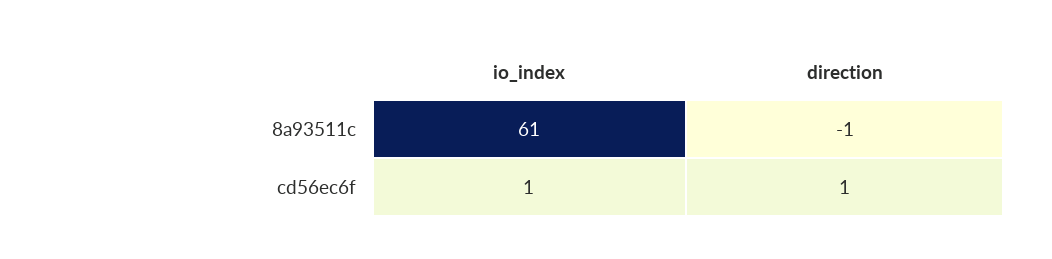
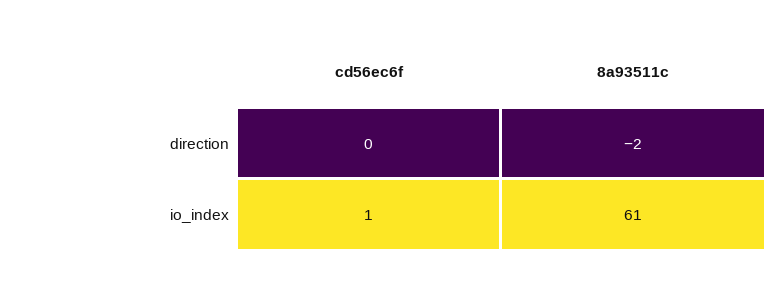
direction, 8a93511c: -1 -> -2
direction, cd56ec6f: 1 -> 0

